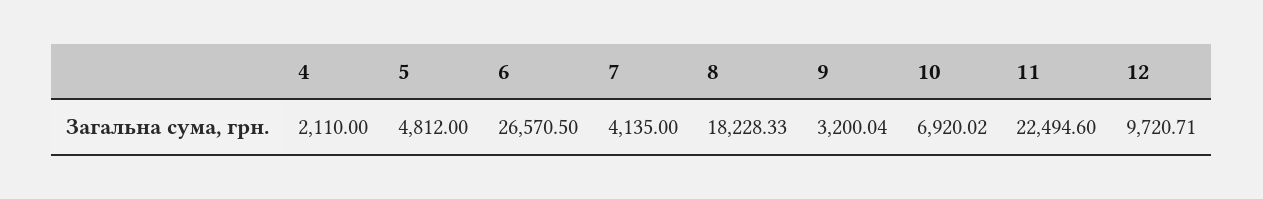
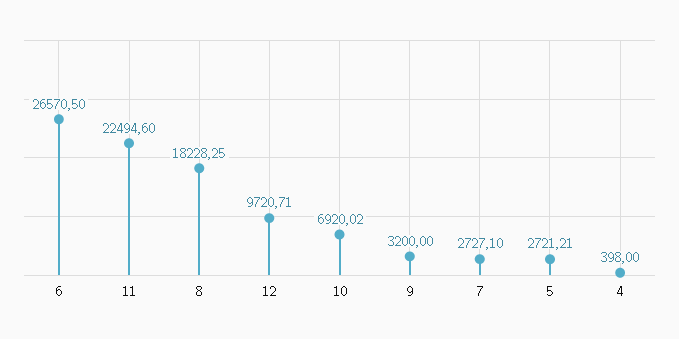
4: 2110 -> 398
5: 4812 -> 2721.21
7: 4135 -> 2727.1
8: 18228.33 -> 18228.25
9: 3200.04 -> 3200

